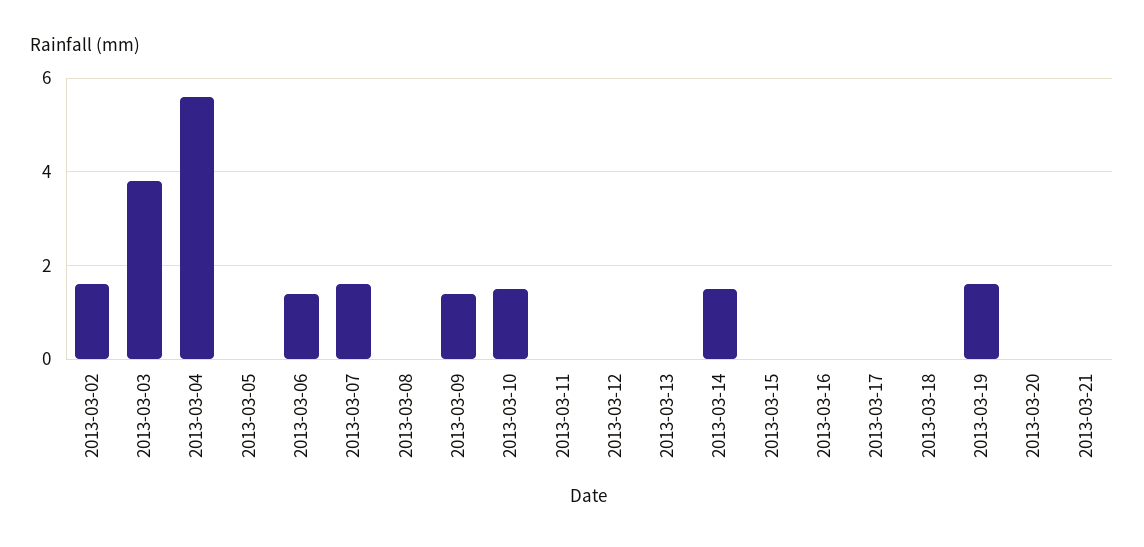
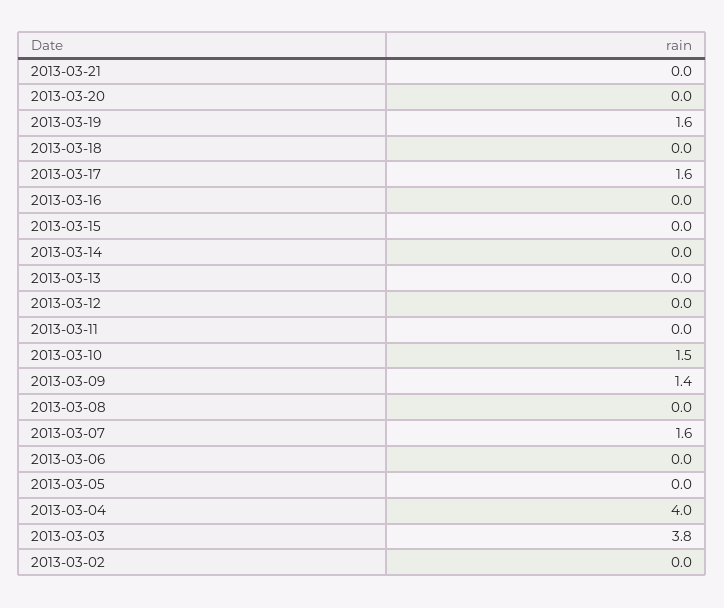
2013-03-02: 1.5 -> 0
2013-03-04: 5.5 -> 4
2013-03-06: 1.5 -> 0
2013-03-14: 1.5 -> 0
2013-03-17: 0 -> 1.6

